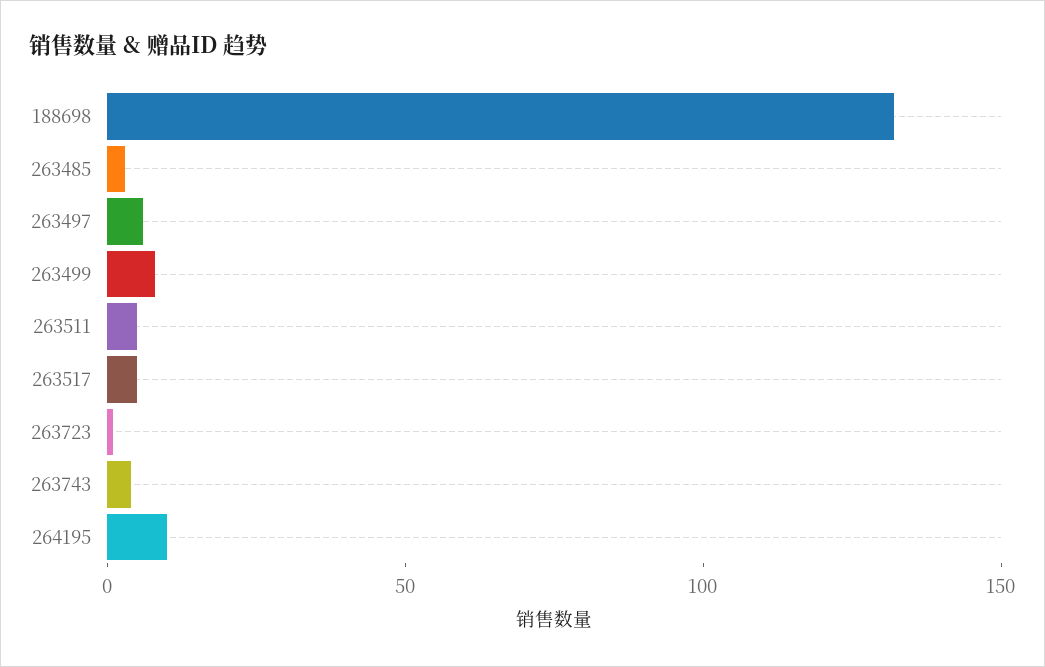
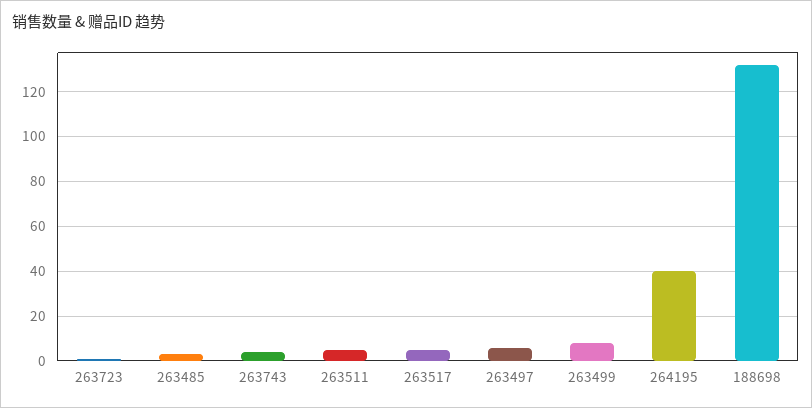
264195: 10 -> 40

